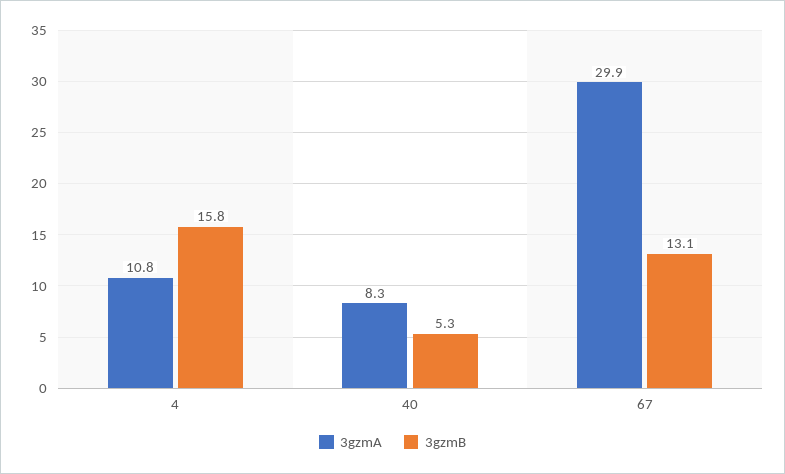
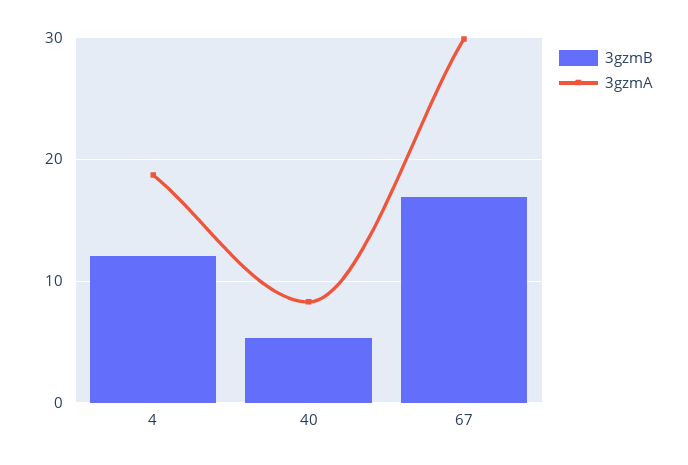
3gzmA, 4: 10.8 -> 19
3gzmB, 4: 15.8 -> 12
3gzmB, 67: 13.1 -> 17

